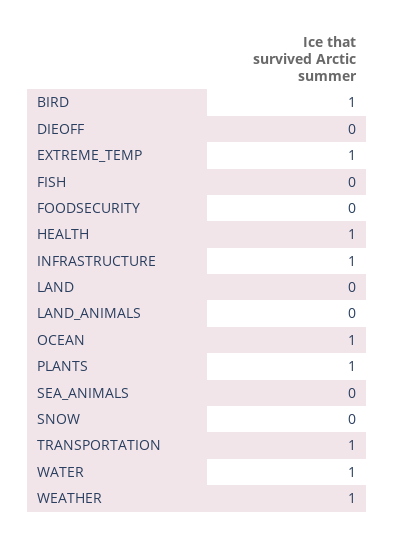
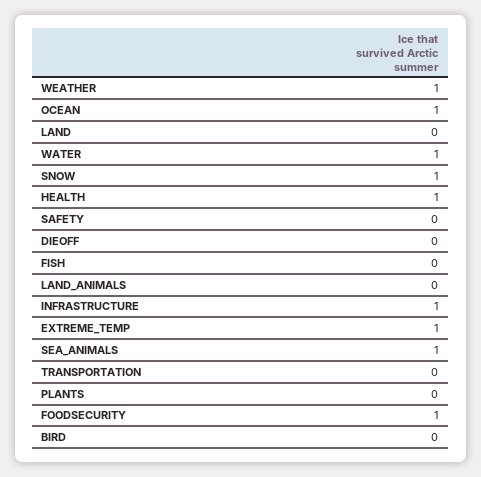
BIRD: 1 -> 0
FOODSECURITY: 0 -> 1
PLANTS: 1 -> 0
SEA_ANIMALS: 0 -> 1
SNOW: 0 -> 1
TRANSPORTATION: 1 -> 0
SAFETY: none -> 0

